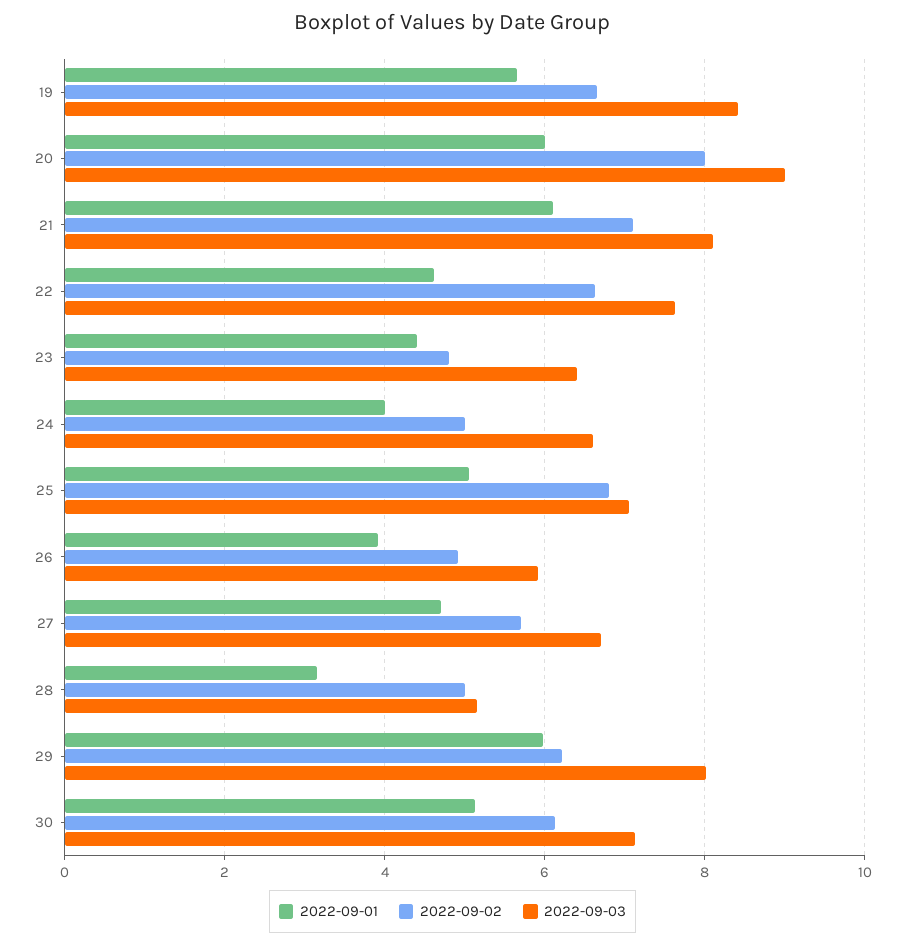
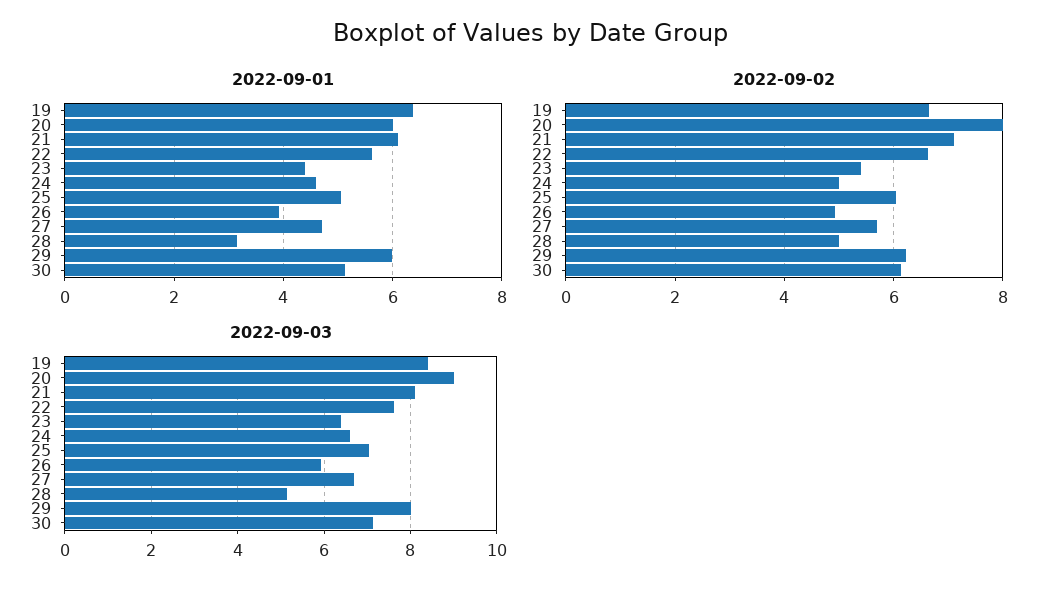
2022-09-01, 19: 5.6 -> 6.4
2022-09-01, 22: 4.6 -> 5.6
2022-09-02, 23: 4.8 -> 5.4
2022-09-01, 24: 4 -> 4.6
2022-09-02, 25: 6.8 -> 6

